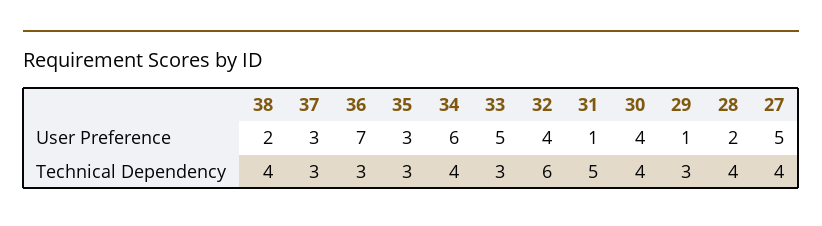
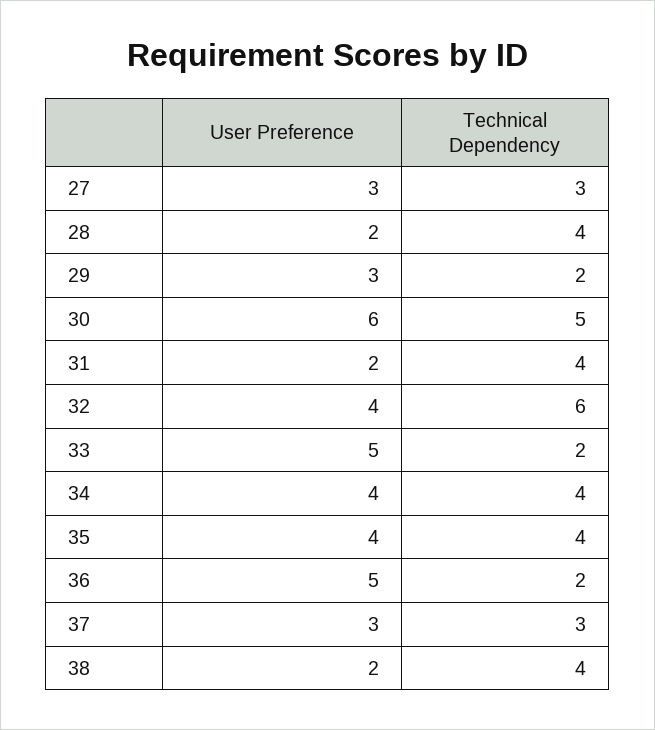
36, User Preference: 7 -> 5
35, User Preference: 3 -> 4
34, User Preference: 6 -> 4
31, User Preference: 1 -> 2
30, User Preference: 4 -> 6
29, User Preference: 1 -> 3
27, User Preference: 5 -> 3
36, Technical Dependency: 3 -> 2
35, Technical Dependency: 3 -> 4
33, Technical Dependency: 3 -> 2
31, Technical Dependency: 5 -> 4
30, Technical Dependency: 4 -> 5
29, Technical Dependency: 3 -> 2
27, Technical Dependency: 4 -> 3

